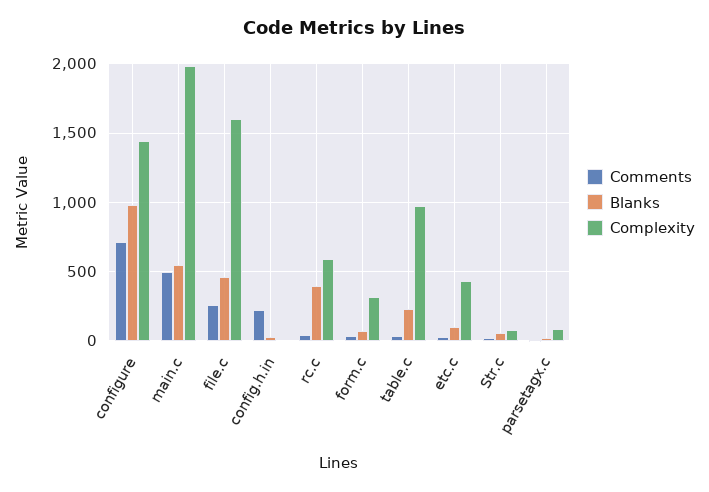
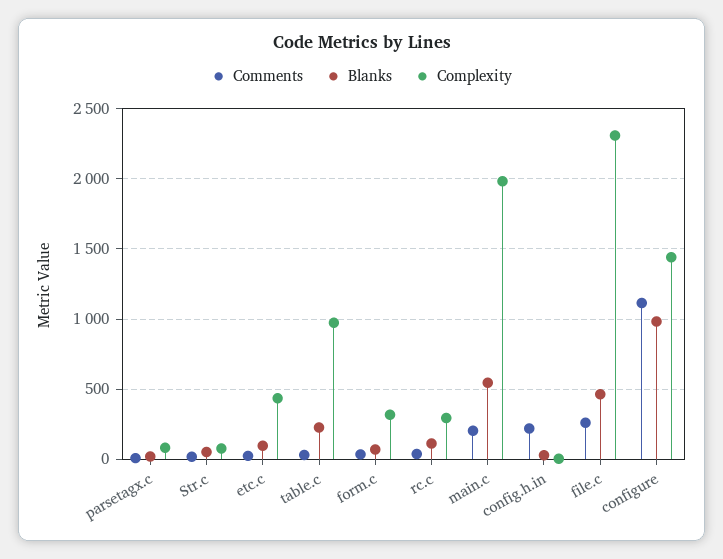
Comments, configure: 700 -> 1100
Comments, main.c: 500 -> 200
Complexity, file.c: 1600 -> 2300
Blanks, rc.c: 400 -> 100
Complexity, rc.c: 600 -> 300

